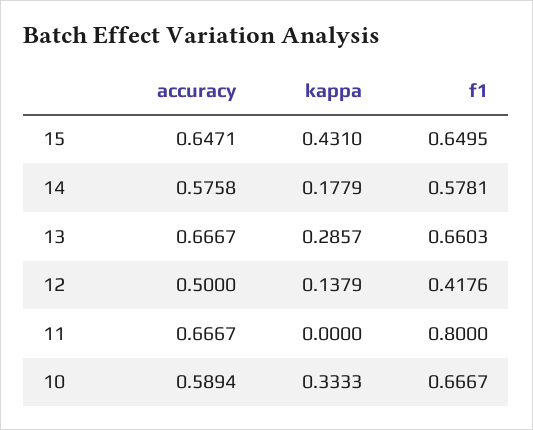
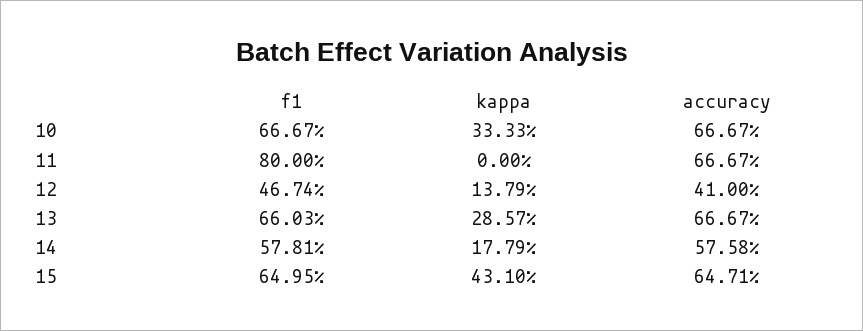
accuracy, 12: 0.5 -> 0.41
f1, 12: 0.4176 -> 0.4674
accuracy, 10: 0.5894 -> 0.6667

